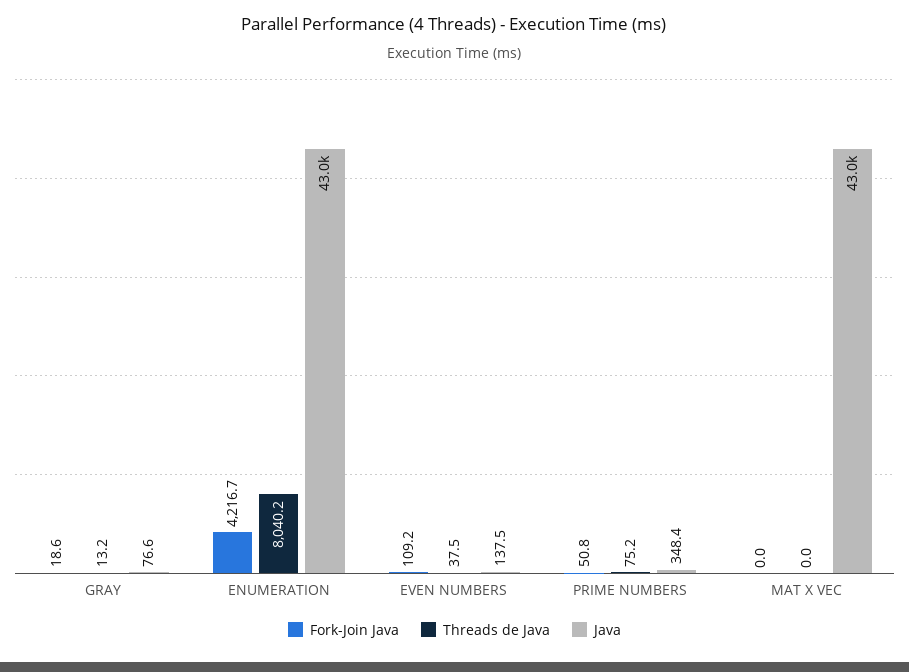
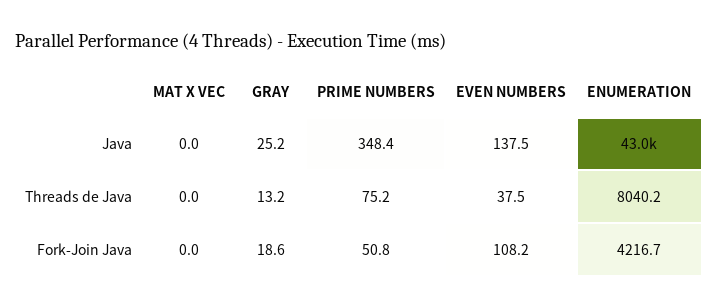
Java, GRAY: 76.6 -> 25.2
Fork-Join Java, EVEN NUMBERS: 109.2 -> 108.2
Java, MAT X VEC: 43000 -> 0

